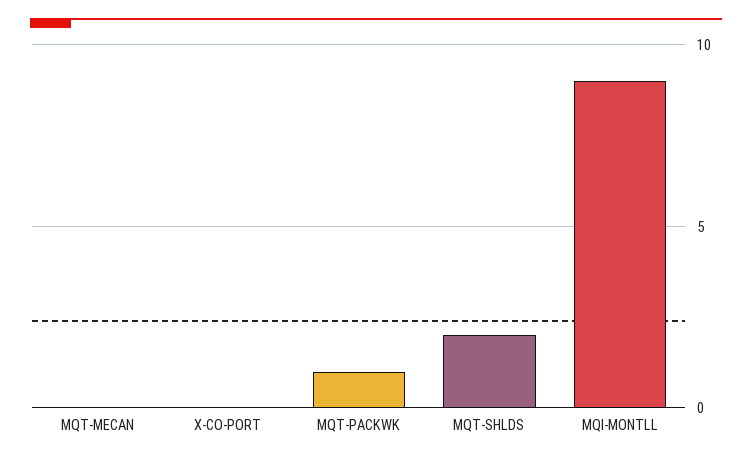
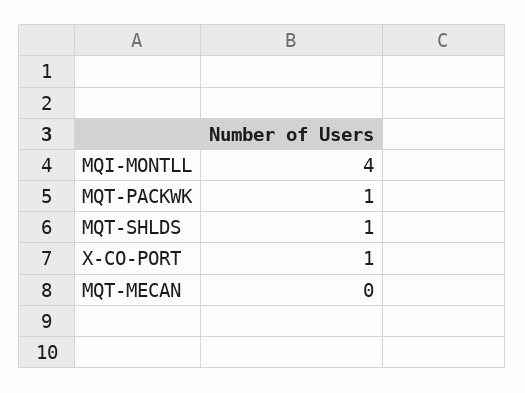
X-CO-PORT: 0 -> 1
MQT-SHLDS: 2 -> 1
MQI-MONTLL: 9 -> 4

